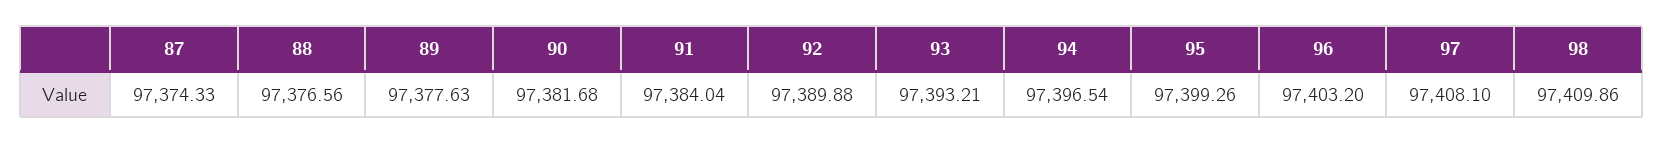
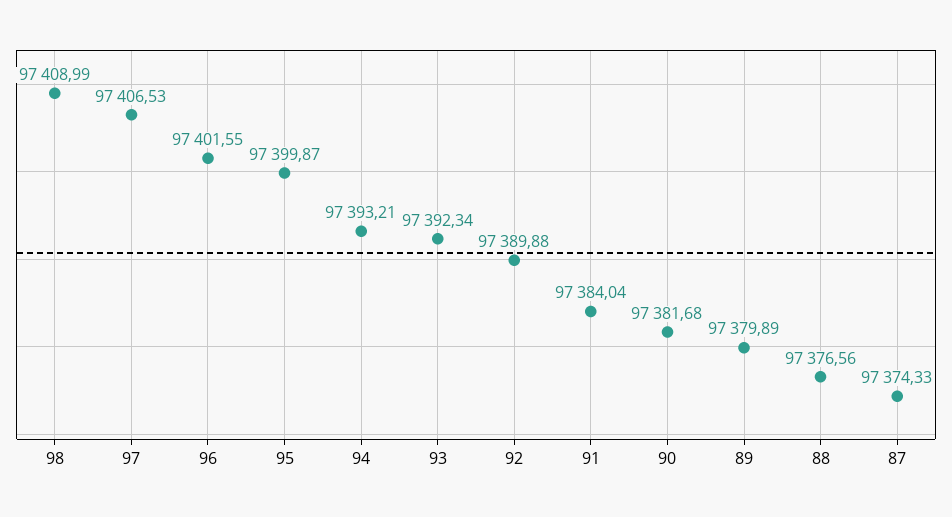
89: 97377.63 -> 97379.89
93: 97393.21 -> 97392.34
94: 97396.54 -> 97393.21
95: 97399.26 -> 97399.87
96: 97403.2 -> 97401.55
97: 97408.1 -> 97406.53
98: 97409.86 -> 97408.99

